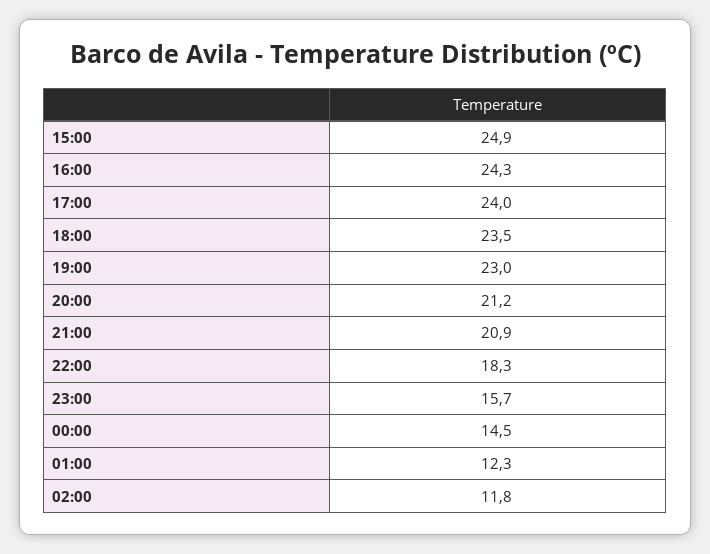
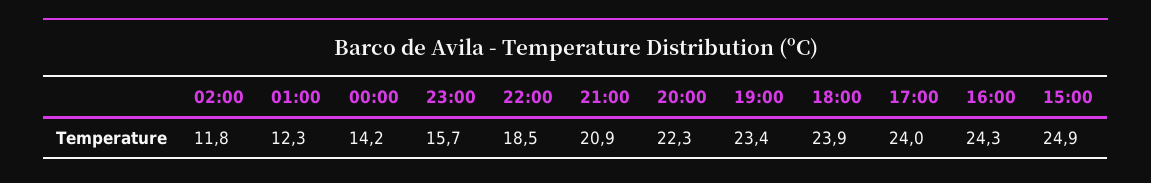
18:00: 23.5 -> 23.9
19:00: 23 -> 23.4
20:00: 21.2 -> 22.3
22:00: 18.3 -> 18.5
00:00: 14.5 -> 14.2

